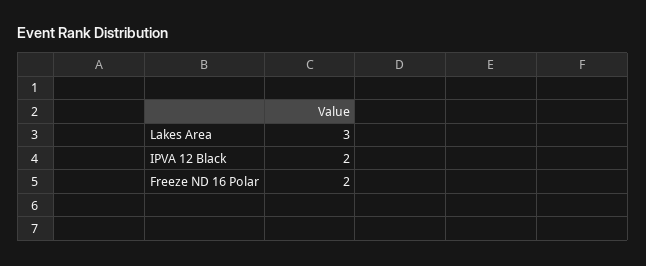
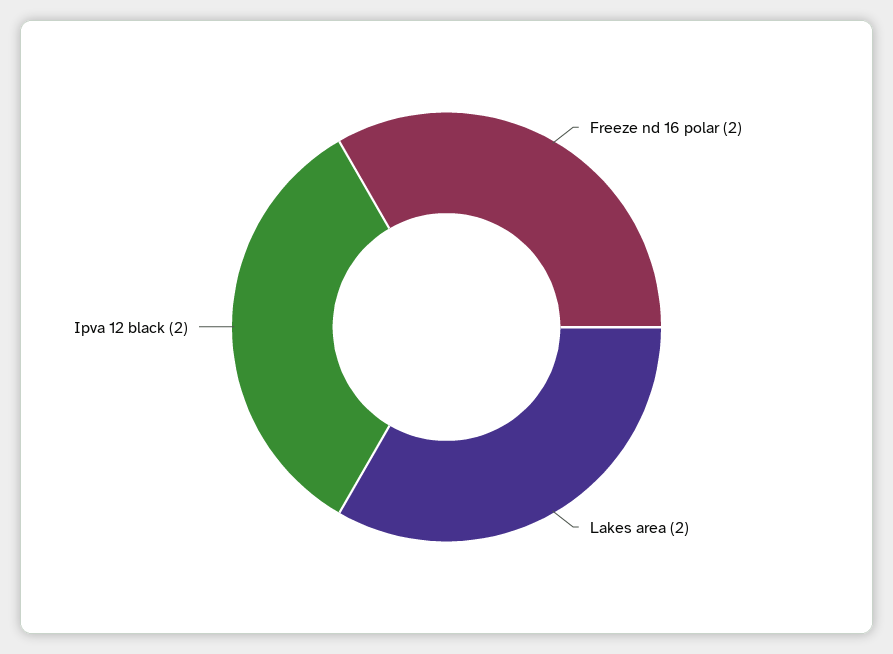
Lakes Area: 3 -> 2

